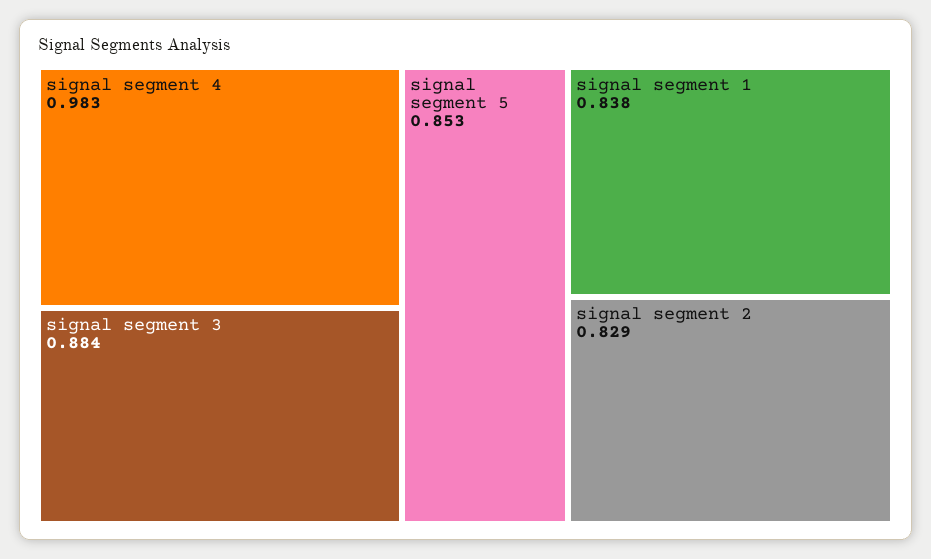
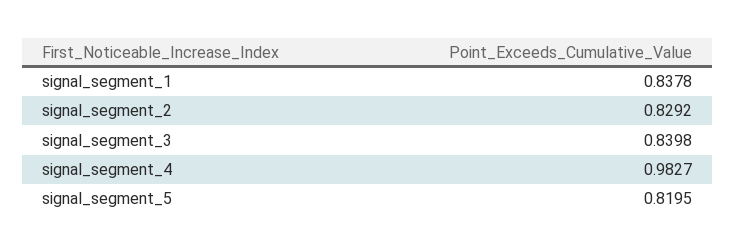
signal segment 3: 0.884 -> 0.8398
signal segment 5: 0.853 -> 0.8195

